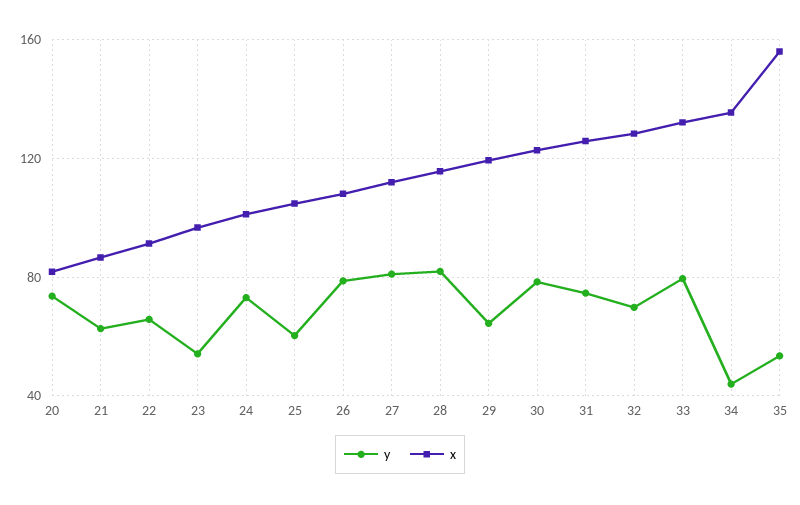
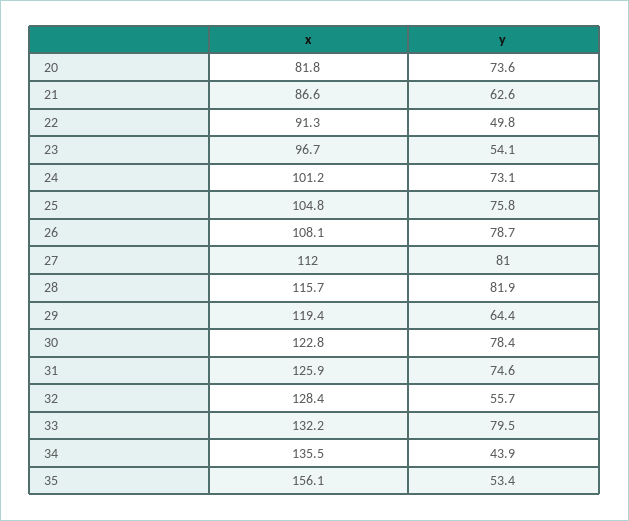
y, 22: 65 -> 49.8
y, 25: 60 -> 75.8
y, 32: 70 -> 55.7

